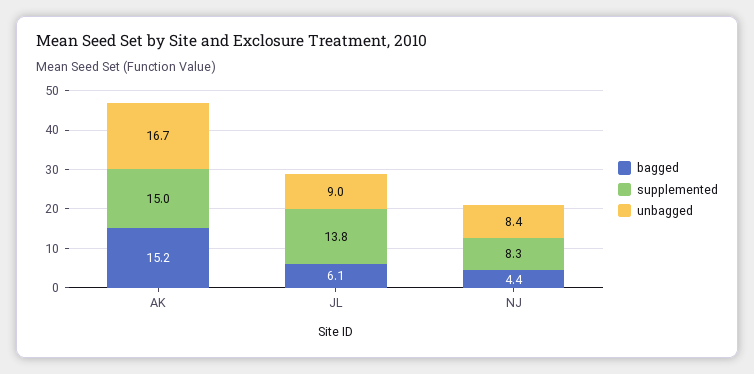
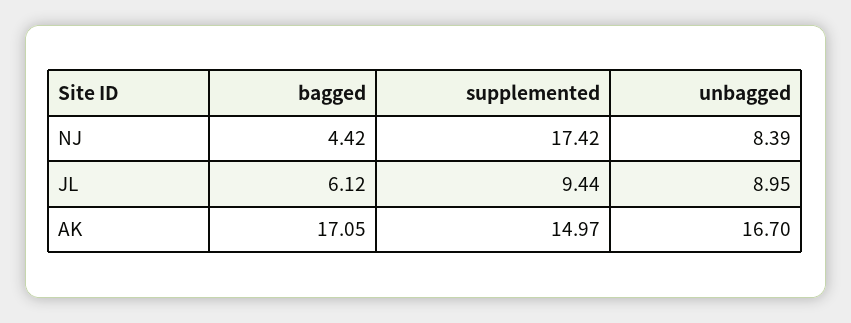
bagged, AK: 15.2 -> 17.05
supplemented, JL: 13.8 -> 9.44
supplemented, NJ: 8.3 -> 17.42

